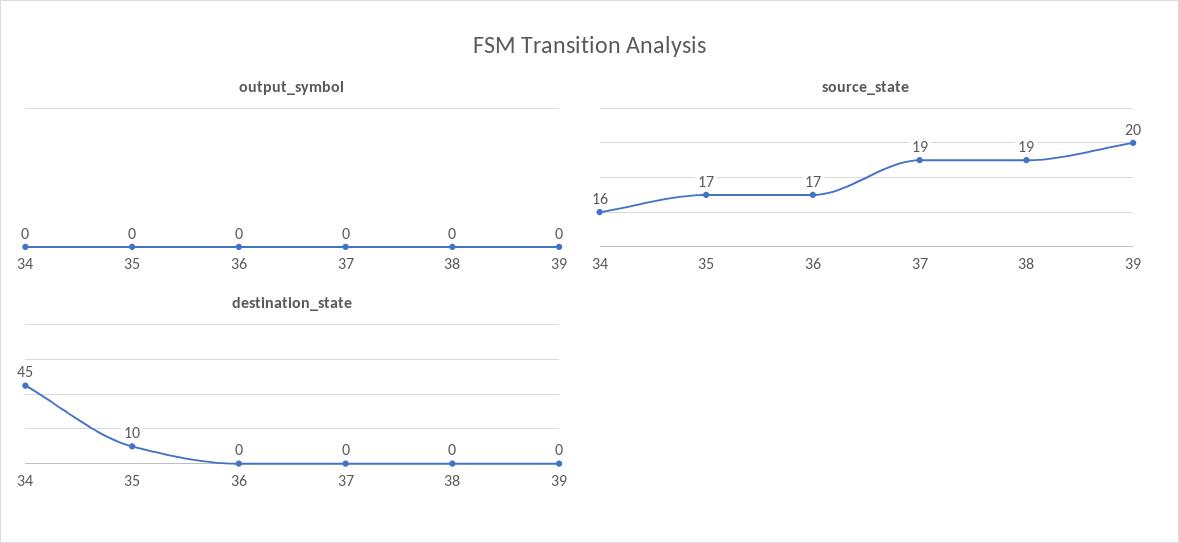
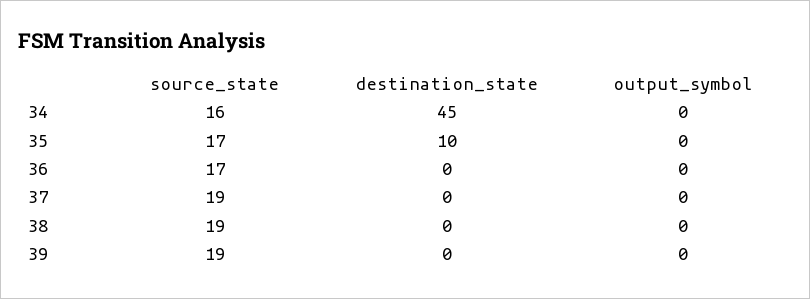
source_state, 39: 20 -> 19

